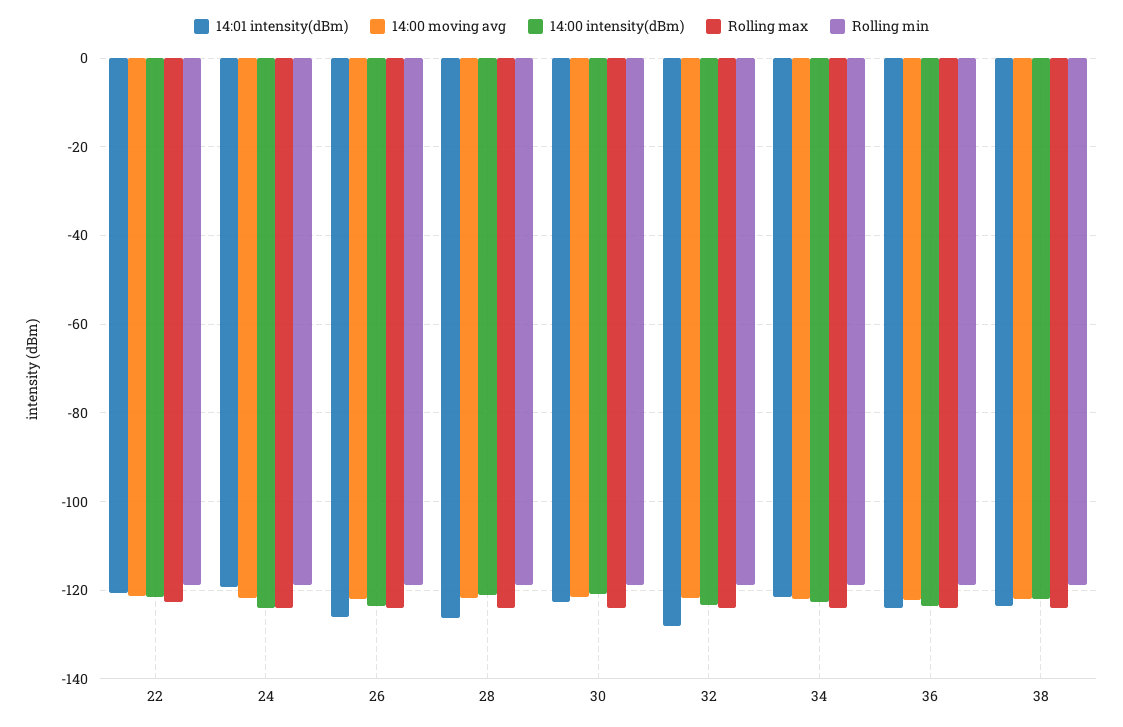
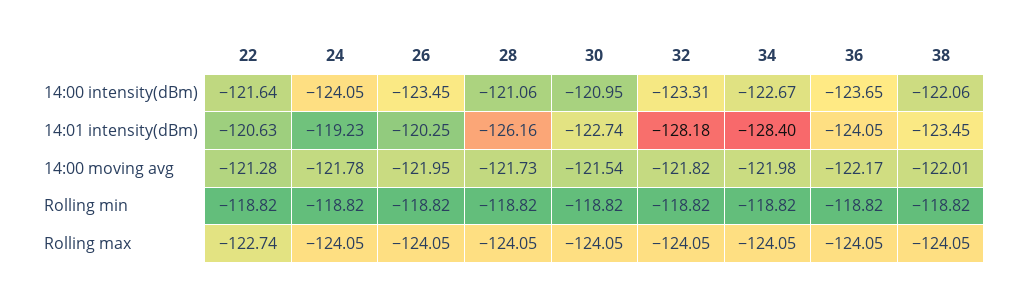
14:01 intensity(dBm), 26: -126 -> -120.25
14:01 intensity(dBm), 34: -122 -> -128.4

